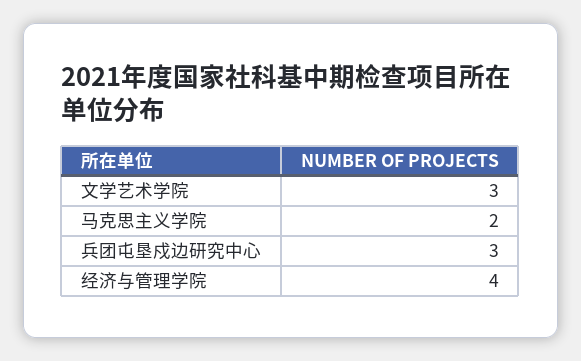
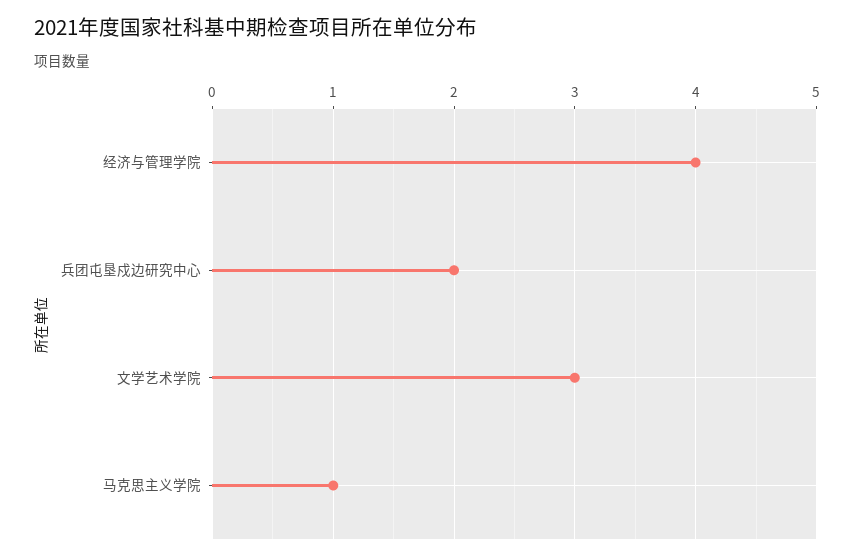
马克思主义学院: 2 -> 1
兵团屯垦戍边研究中心: 3 -> 2

